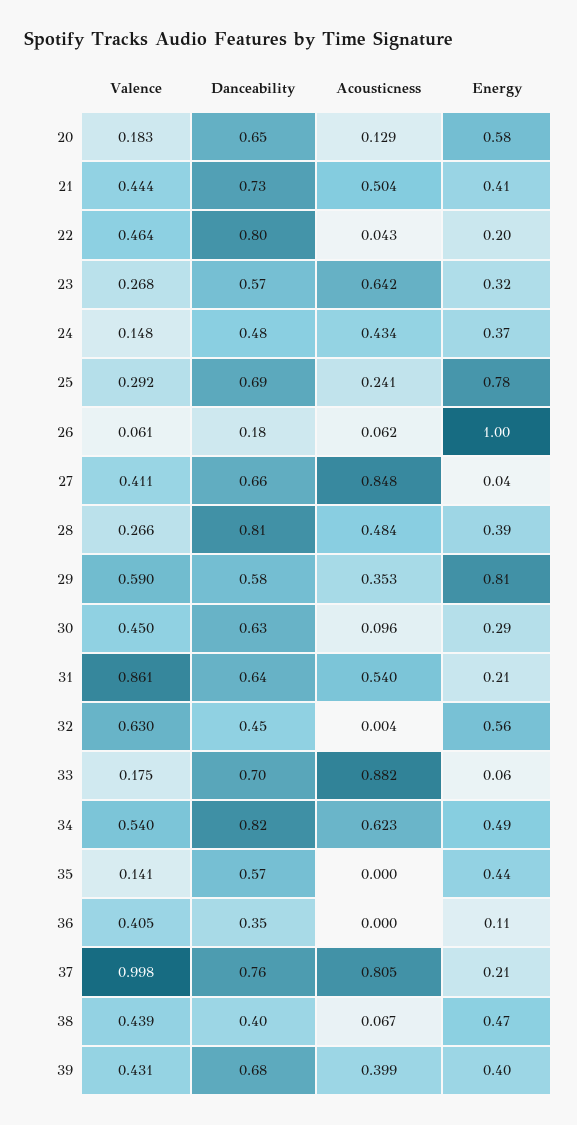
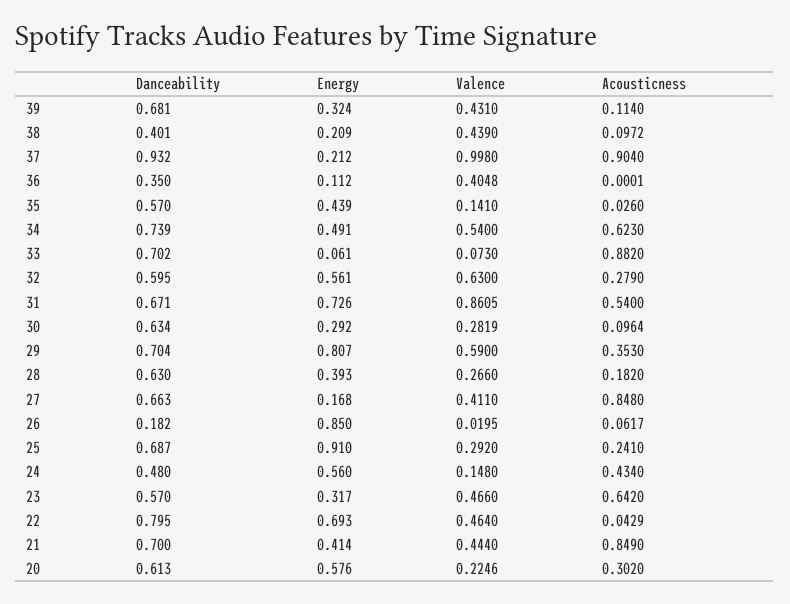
Valence, 20: 0.183 -> 0.2246
Danceability, 20: 0.65 -> 0.613
Acousticness, 20: 0.129 -> 0.302
Danceability, 21: 0.73 -> 0.7
Acousticness, 21: 0.504 -> 0.849
Energy, 22: 0.2 -> 0.693
Valence, 23: 0.268 -> 0.466
Energy, 24: 0.37 -> 0.56
Energy, 25: 0.78 -> 0.91
Valence, 26: 0.061 -> 0.0195
Energy, 26: 1 -> 0.85
Energy, 27: 0.04 -> 0.168
Danceability, 28: 0.81 -> 0.63
Acousticness, 28: 0.484 -> 0.182
Danceability, 29: 0.58 -> 0.704
Valence, 30: 0.45 -> 0.2819
Danceability, 31: 0.64 -> 0.671
Energy, 31: 0.21 -> 0.726
Danceability, 32: 0.45 -> 0.595
Acousticness, 32: 0.004 -> 0.279
Valence, 33: 0.175 -> 0.073
Danceability, 34: 0.82 -> 0.739
Acousticness, 35: 0 -> 0.026
Danceability, 37: 0.76 -> 0.932
Acousticness, 37: 0.805 -> 0.904
Acousticness, 38: 0.067 -> 0.0972
Energy, 38: 0.47 -> 0.209
Acousticness, 39: 0.399 -> 0.114
Energy, 39: 0.4 -> 0.324

